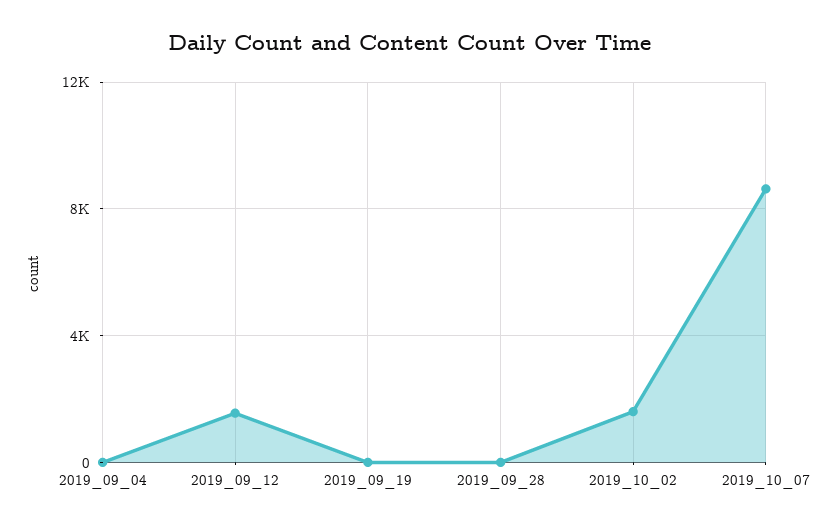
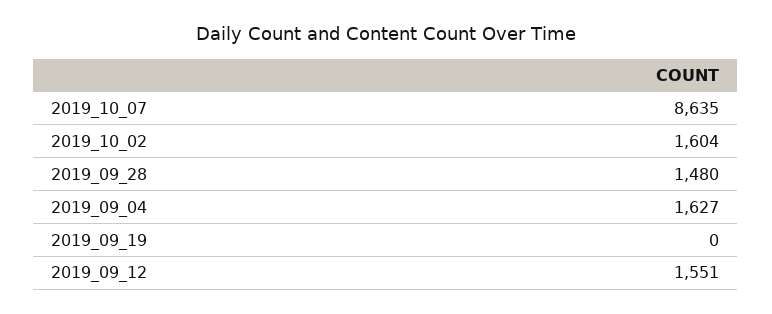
2019_09_04: 0 -> 1627
2019_09_28: 0 -> 1480

